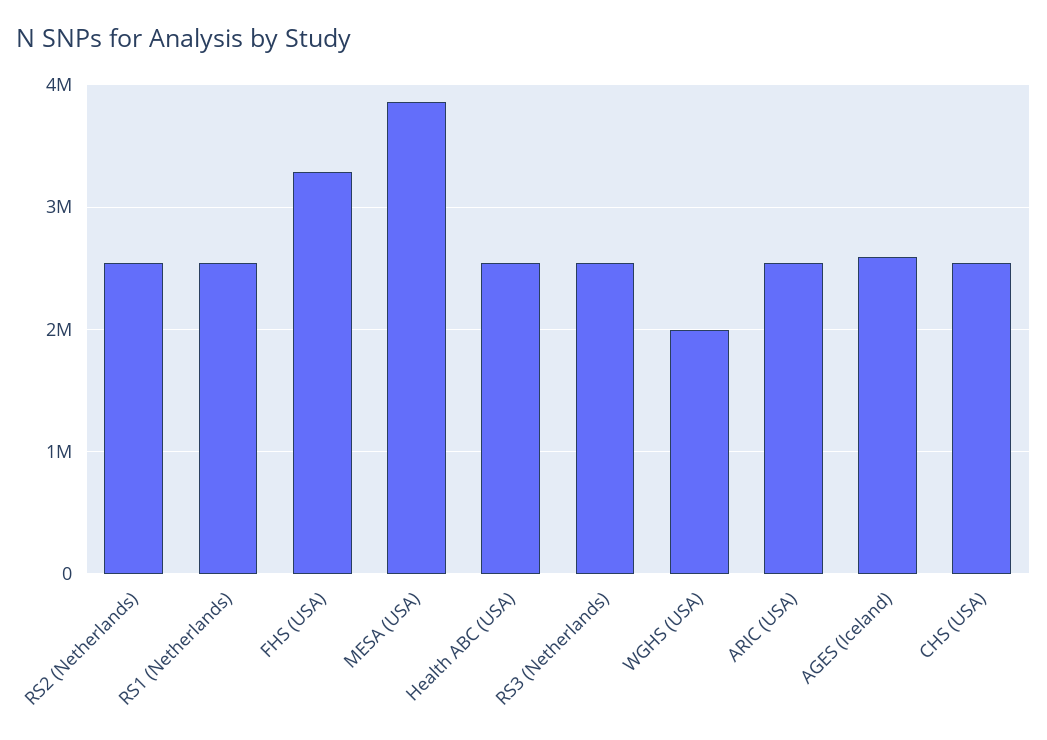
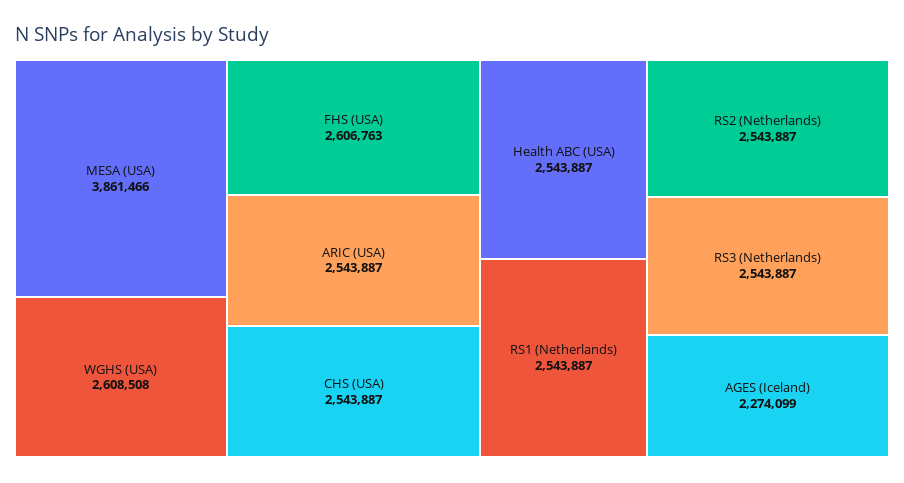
FHS (USA): 3300000 -> 2606763
WGHS (USA): 2000000 -> 2608508
AGES (Iceland): 2600000 -> 2274099

